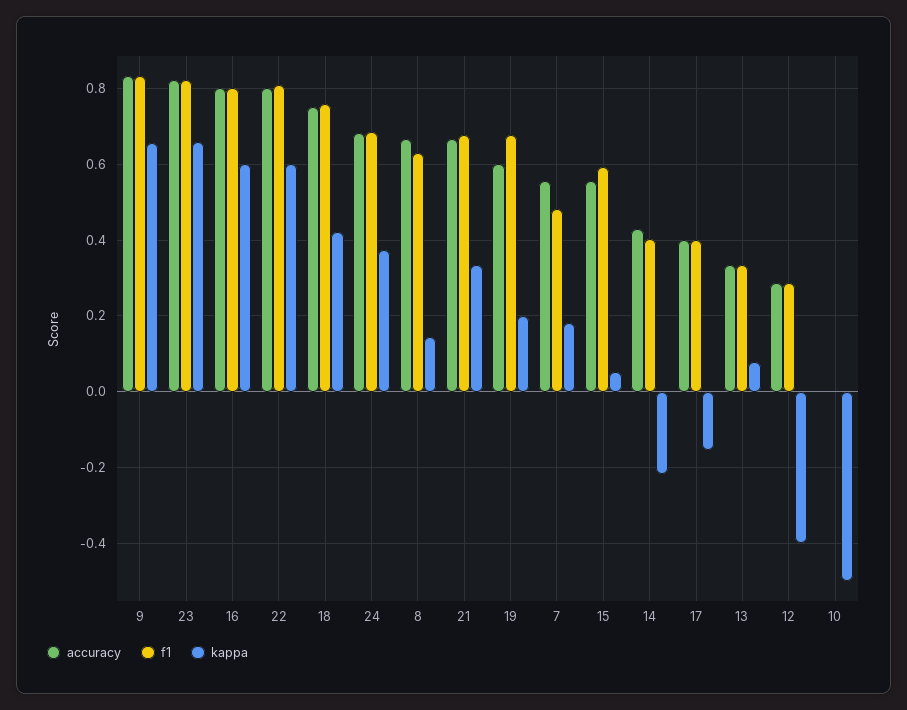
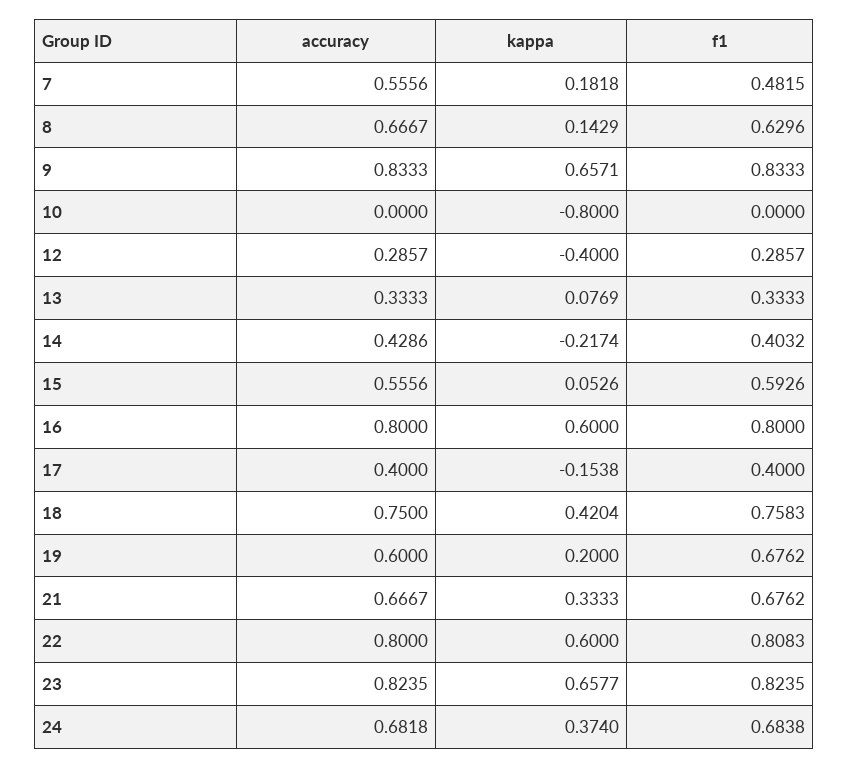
kappa, 10: -0.5 -> -0.8

